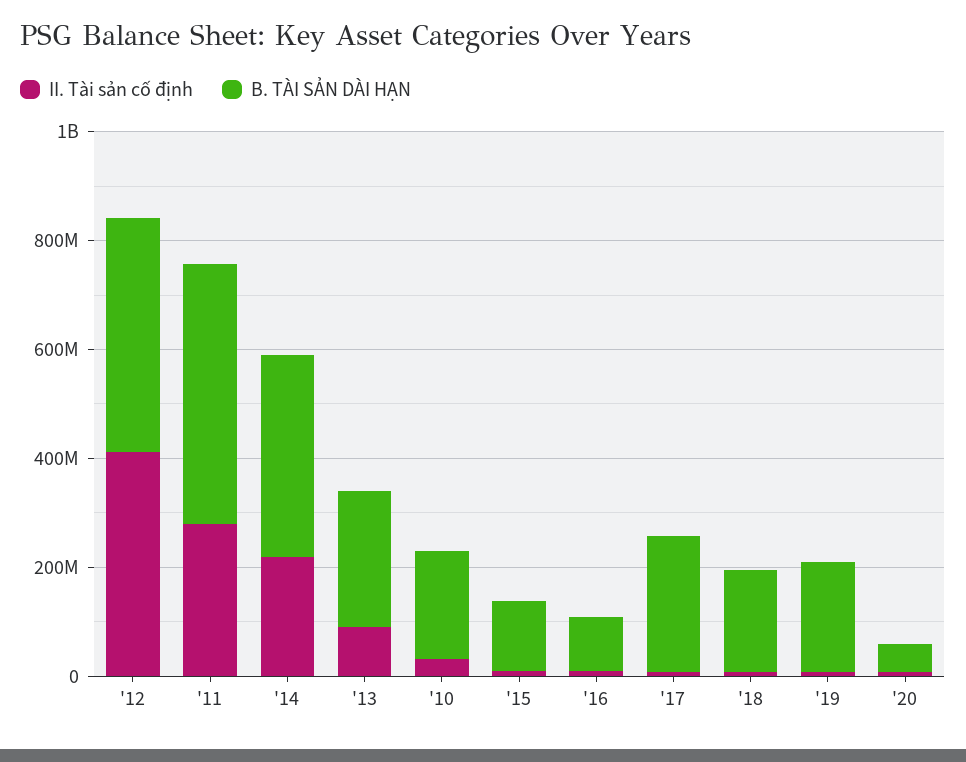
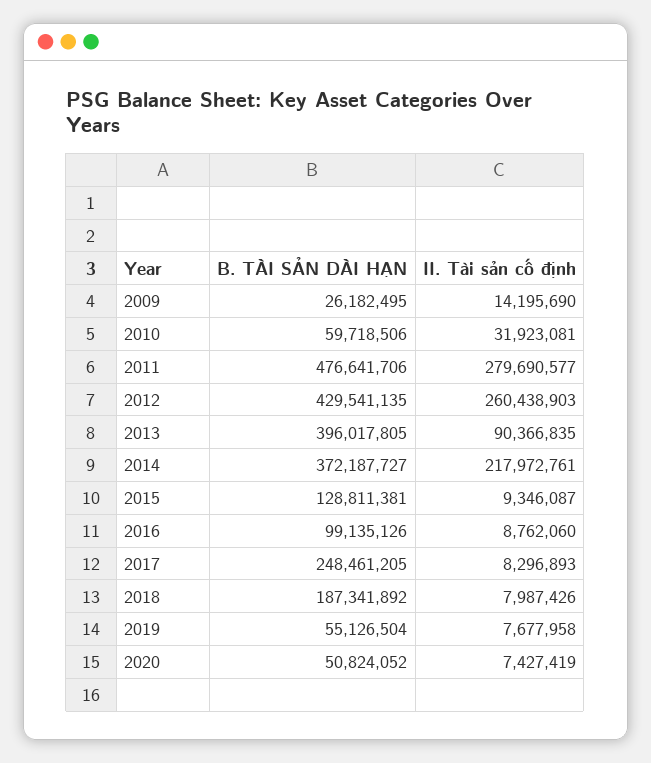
II. Tài sản cố định, '12: 400000000 -> 260438903
B. TÀI SẢN DÀI HẠN, '13: 250000000 -> 396017805
B. TÀI SẢN DÀI HẠN, '10: 200000000 -> 59718506
B. TÀI SẢN DÀI HẠN, '19: 200000000 -> 55126504
B. TÀI SẢN DÀI HẠN, 2009: none -> 26182495
II. Tài sản cố định, 2009: none -> 14195690

